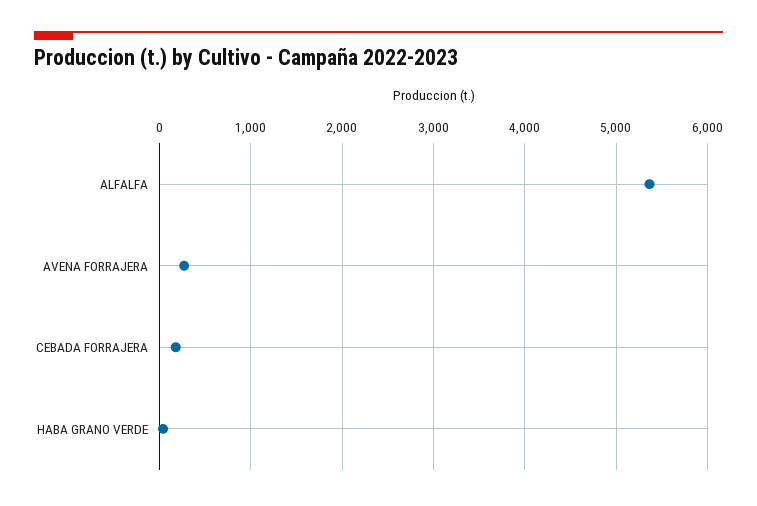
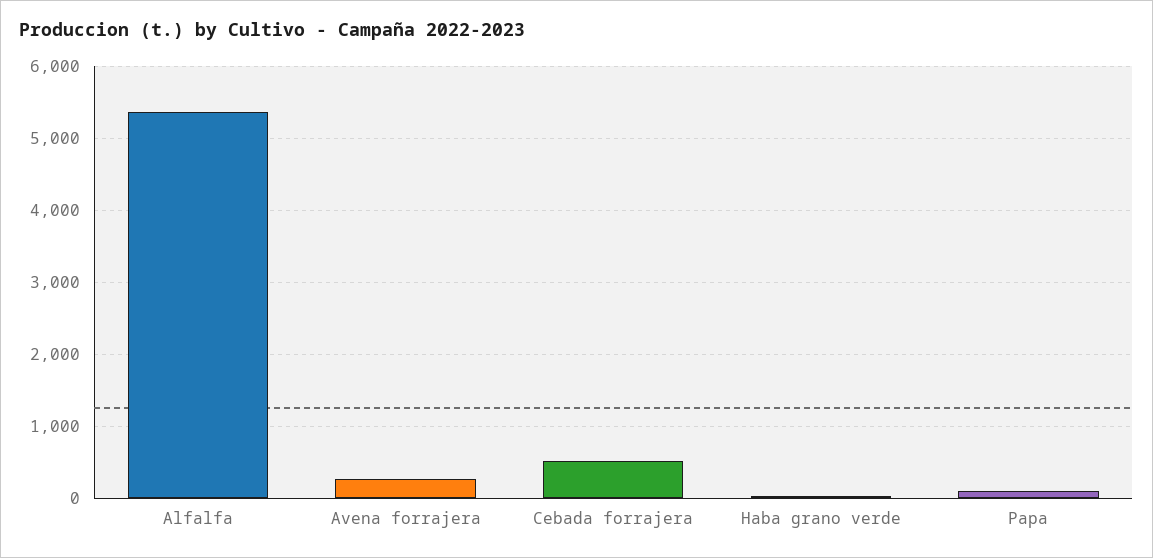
CEBADA FORRAJERA: 200 -> 500
Papa: none -> 100

